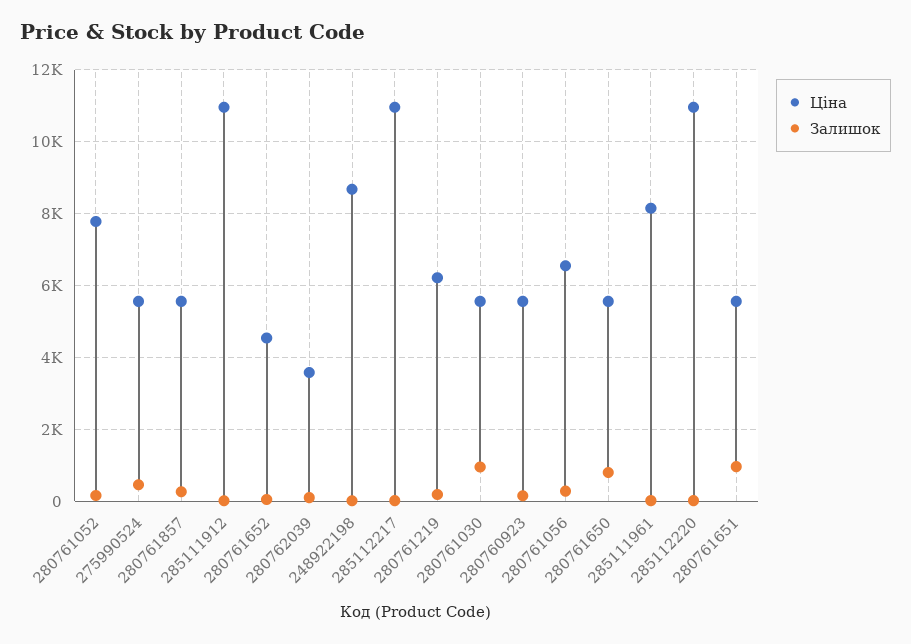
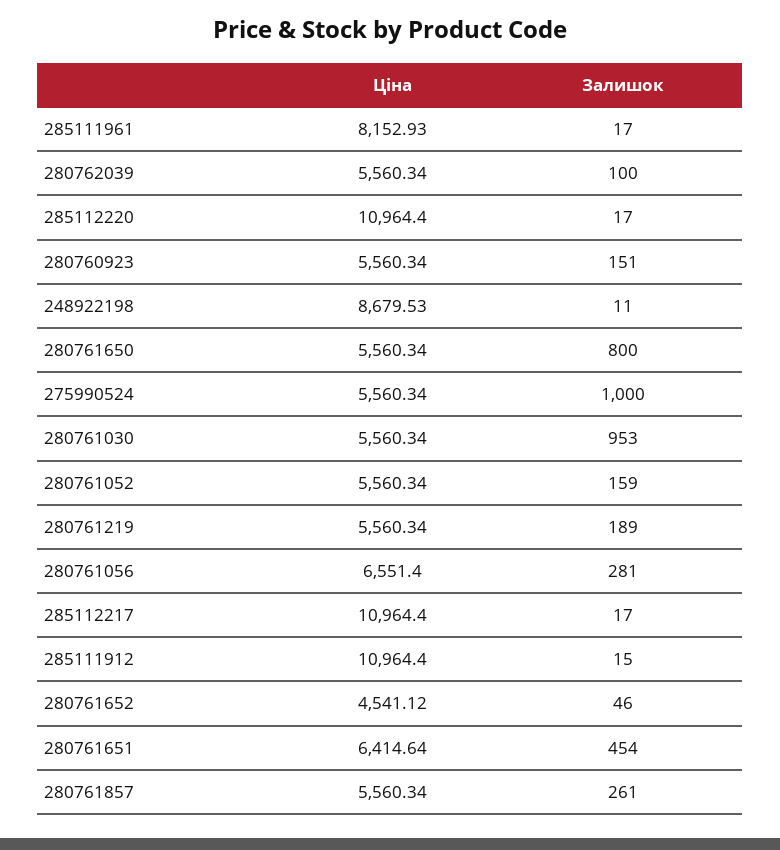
Ціна, 280761052: 7800 -> 5560.34
Залишок, 275990524: 400 -> 1000
Ціна, 280762039: 3600 -> 5560.34
Ціна, 280761219: 6200 -> 5560.34
Ціна, 280761651: 5600 -> 6414.64
Залишок, 280761651: 1000 -> 454

